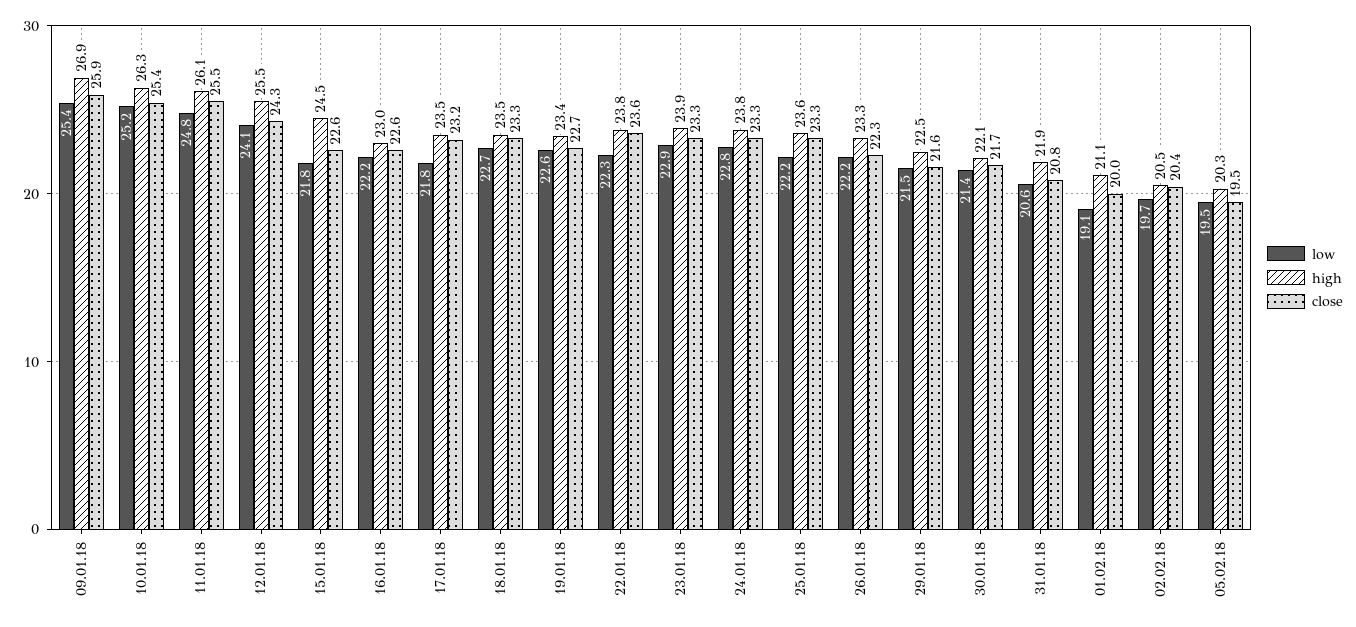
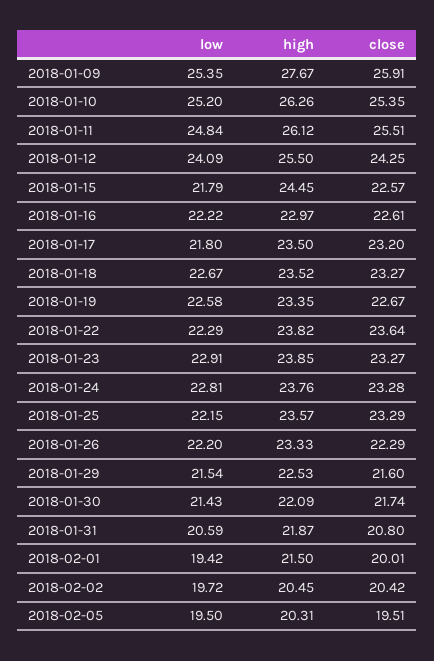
high, 09.01.18: 26.9 -> 27.67
low, 01.02.18: 19.1 -> 19.42
high, 01.02.18: 21.1 -> 21.5

